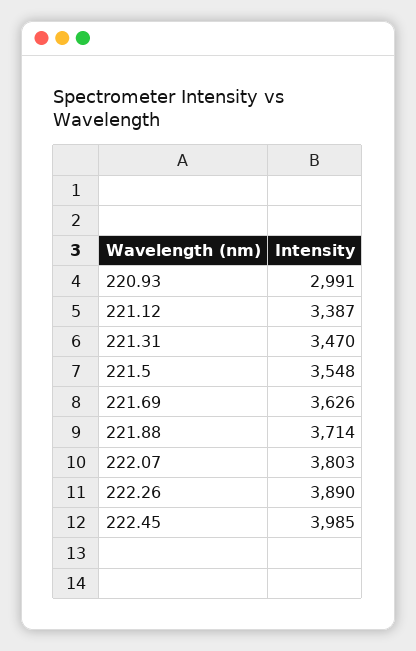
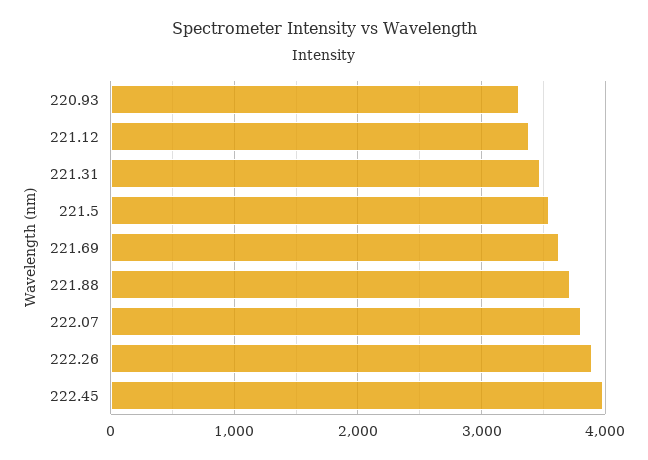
220.93: 2991 -> 3300

